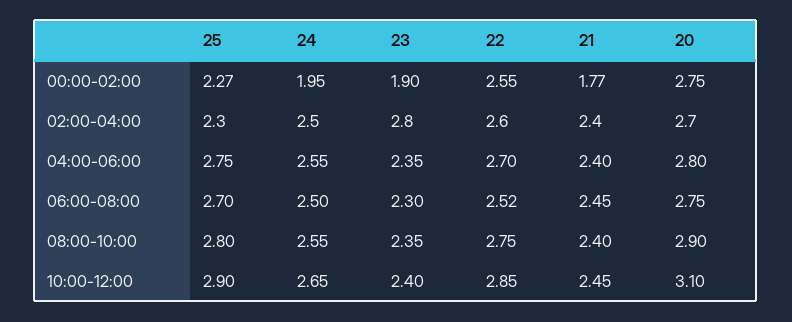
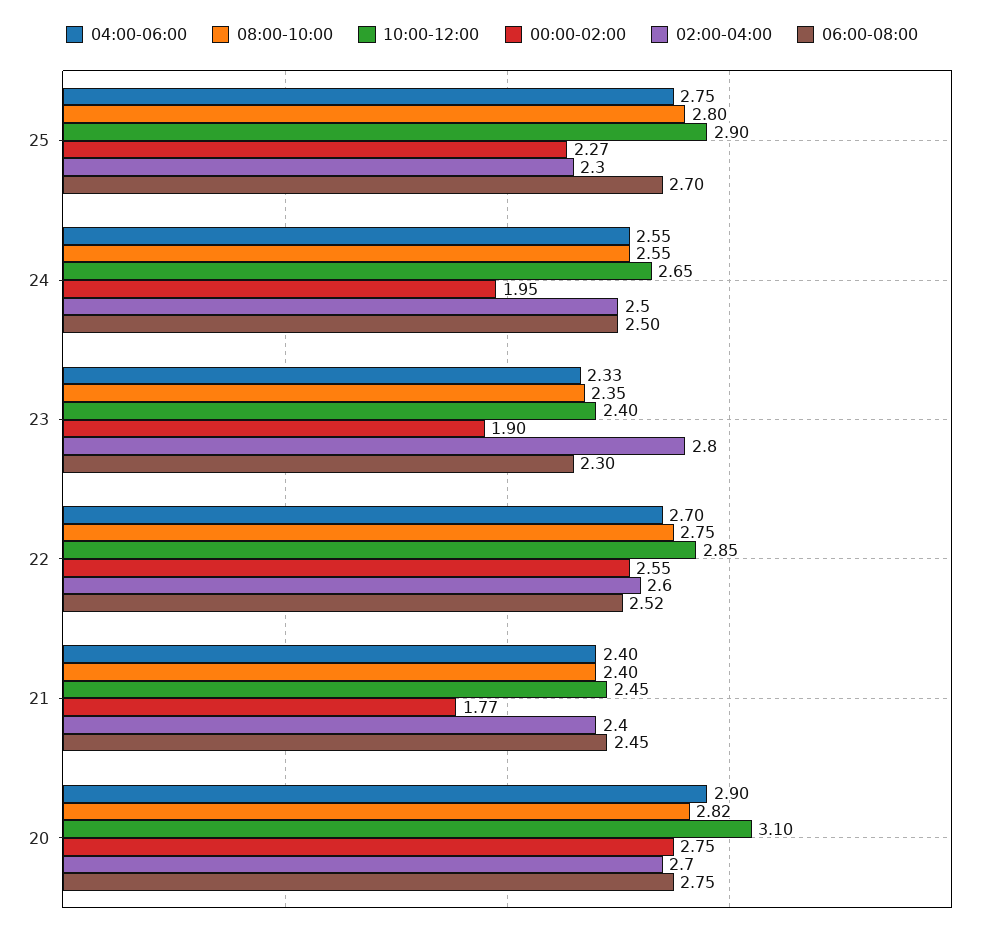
04:00-06:00, 23: 2.35 -> 2.33
04:00-06:00, 20: 2.8 -> 2.9
08:00-10:00, 20: 2.9 -> 2.82

